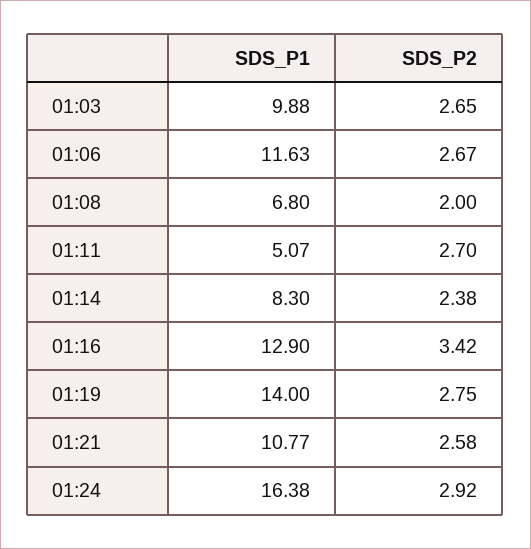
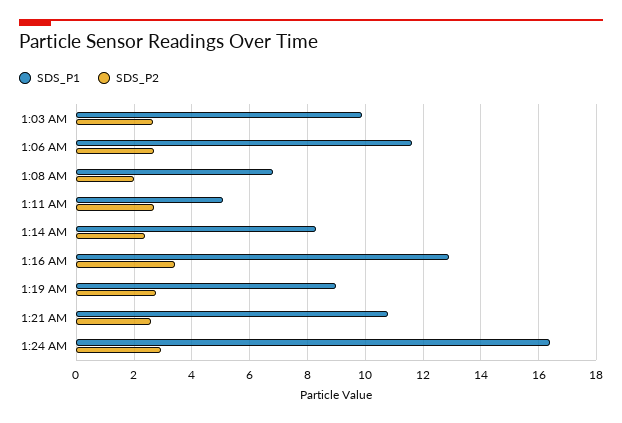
SDS_P1, 01:19: 14 -> 9

